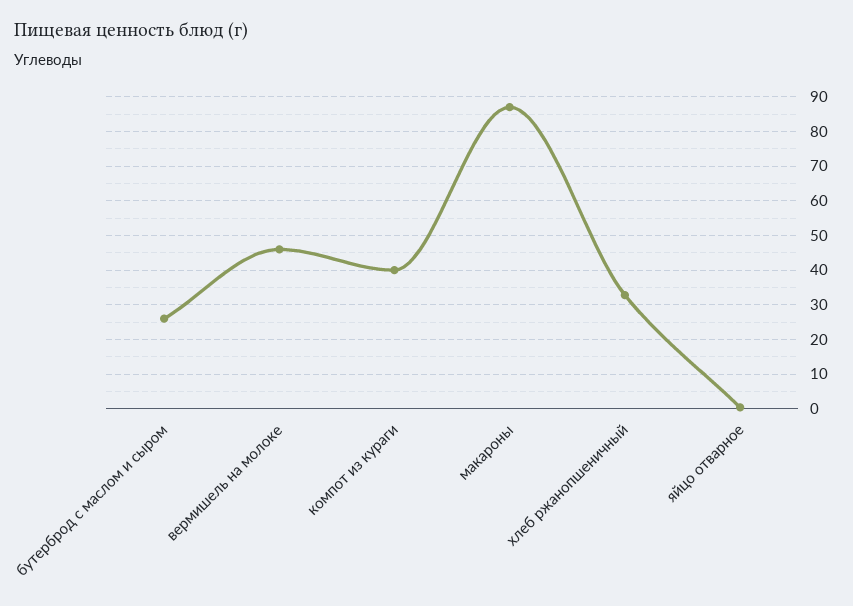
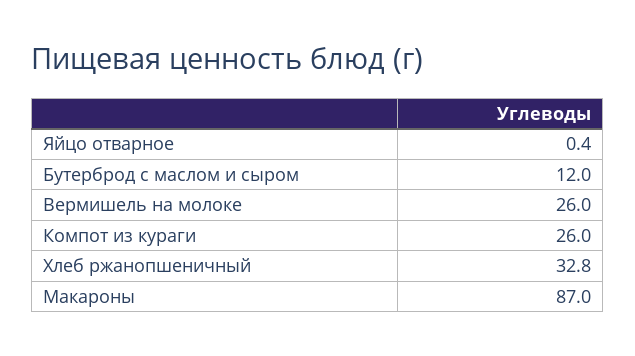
бутерброд с маслом и сыром: 26 -> 12
вермишель на молоке: 46 -> 26
компот из кураги: 40 -> 26

